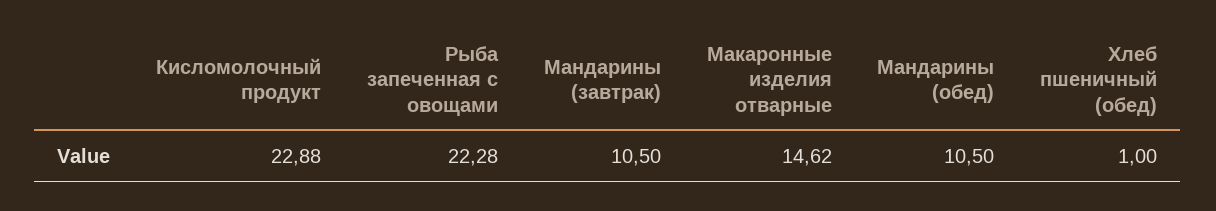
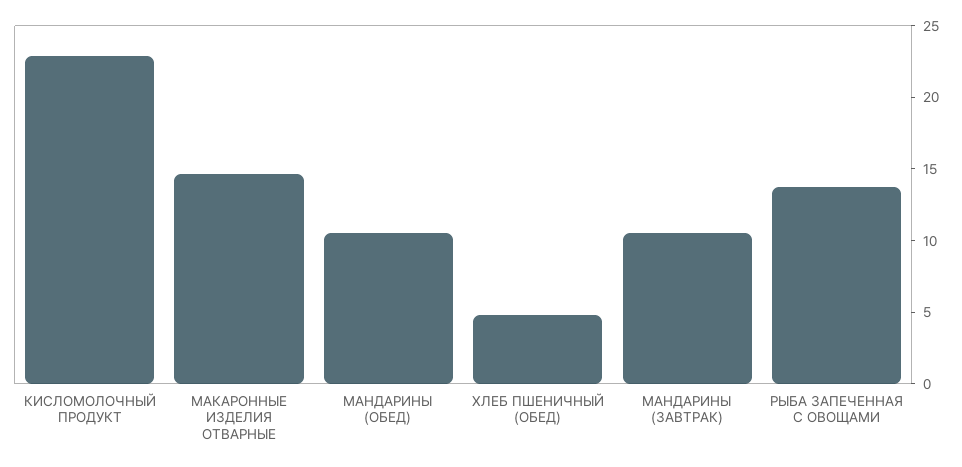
Рыба запеченная с овощами: 22.28 -> 14
Хлеб пшеничный (обед): 1 -> 5

